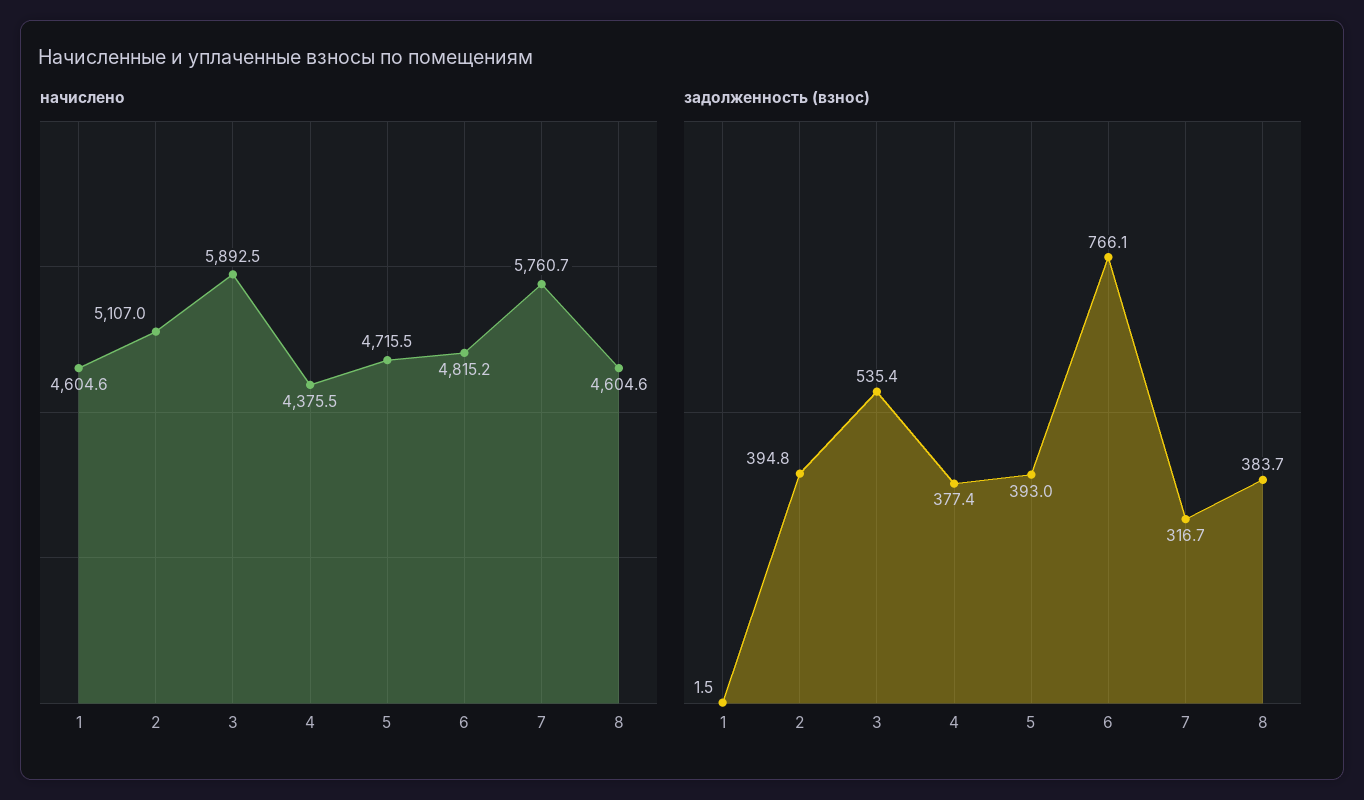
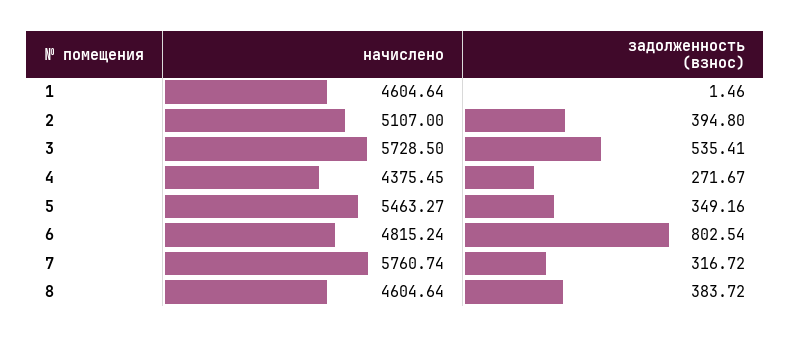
начислено, 3: 5892.5 -> 5728.5
начислено, 5: 4715.5 -> 5463.27
задолженность (взнос), 4: 377.4 -> 271.67
задолженность (взнос), 5: 393 -> 349.16
задолженность (взнос), 6: 766.1 -> 802.54

